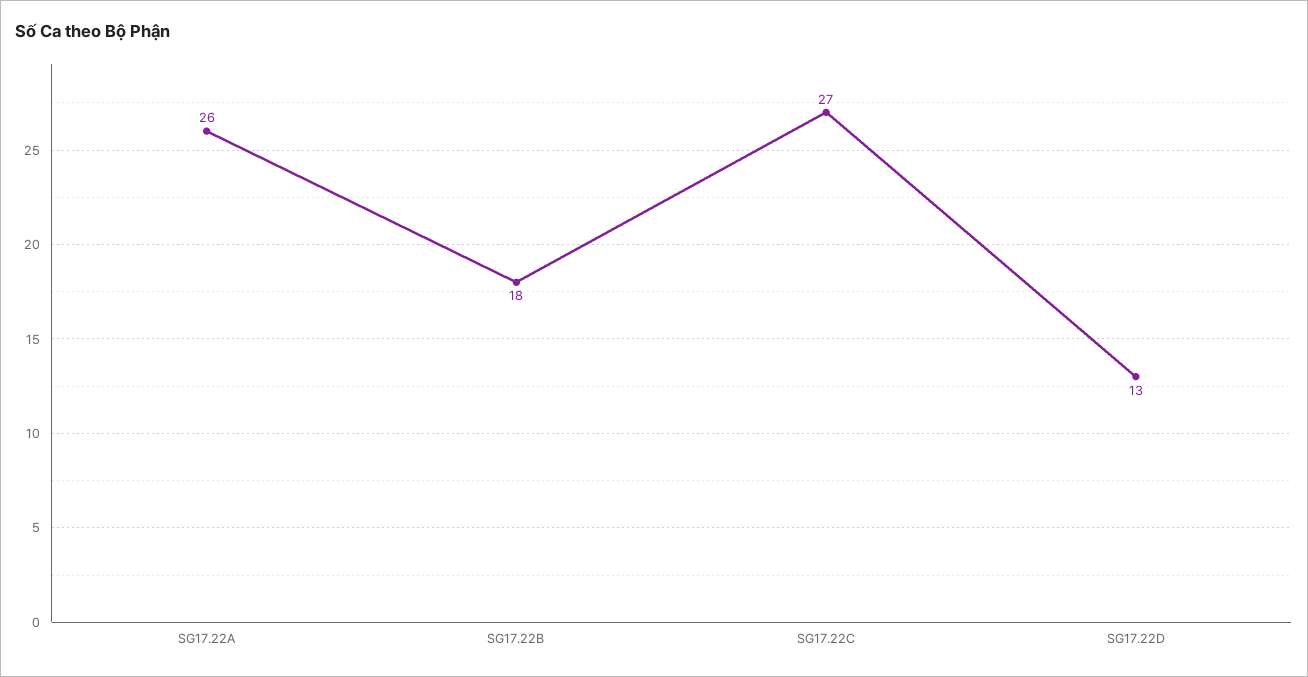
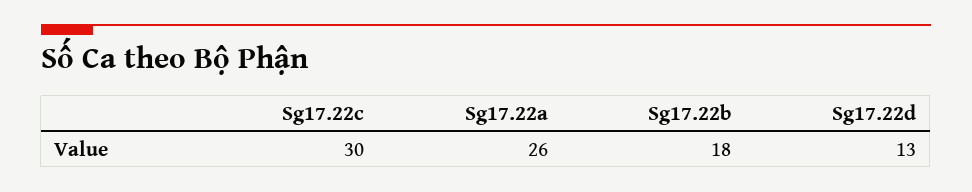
SG17.22C: 27 -> 30

